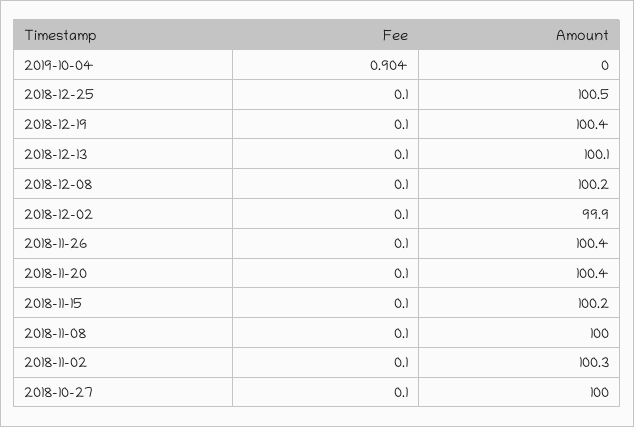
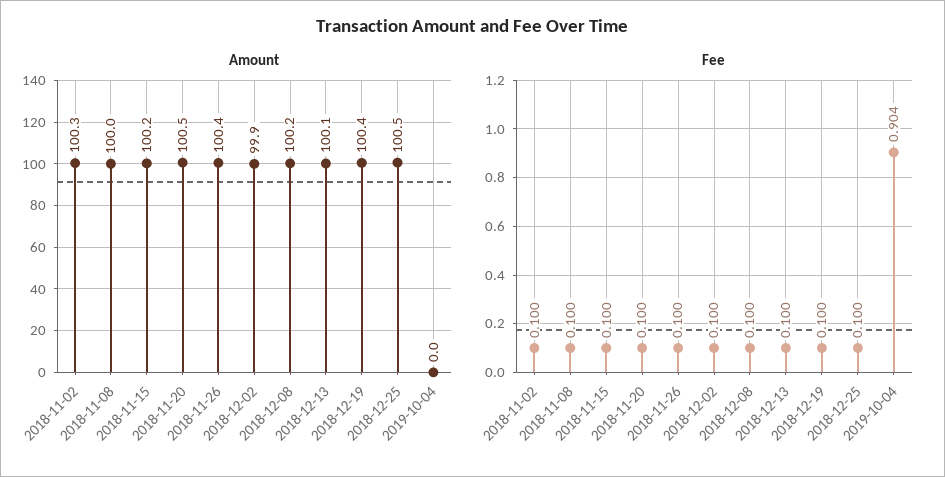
Amount, 2018-11-20: 100.4 -> 100.5
Fee, 2018-10-27: 0.1 -> none
Amount, 2018-10-27: 100 -> none

